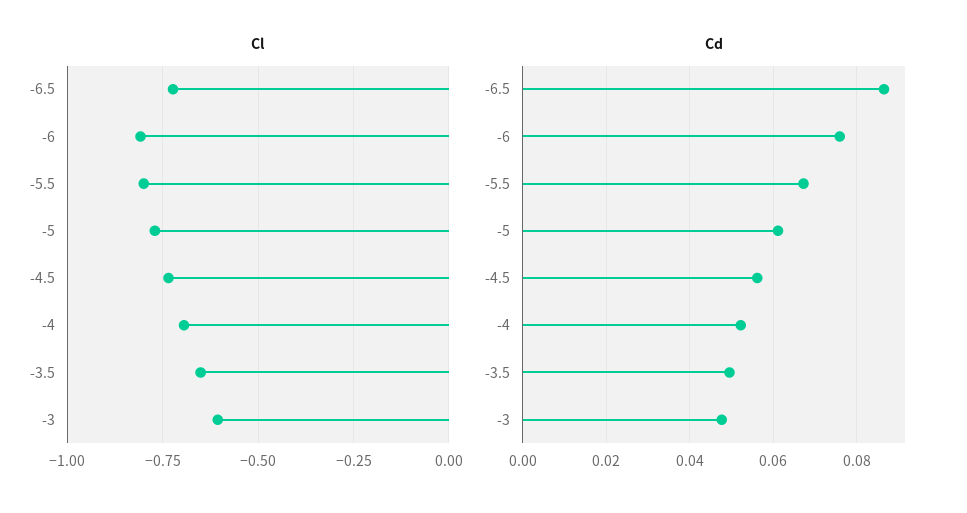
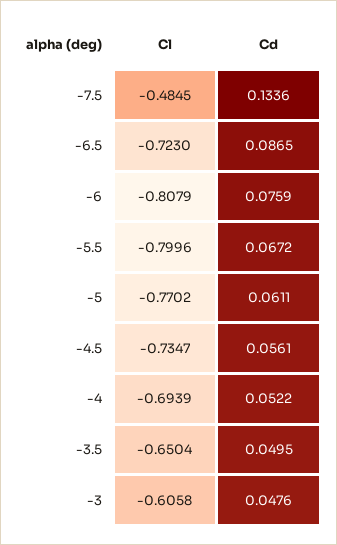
Cl, -7.5: none -> -0.4845
Cd, -7.5: none -> 0.1336

